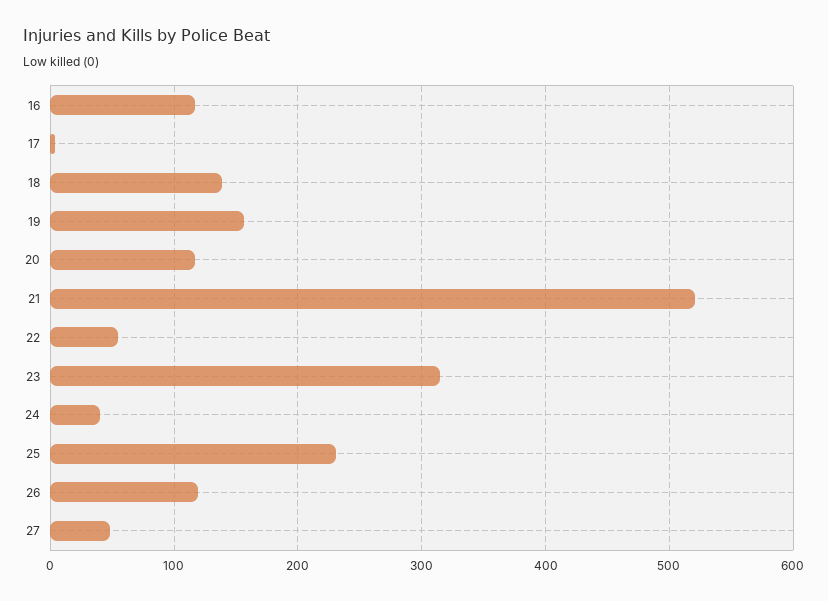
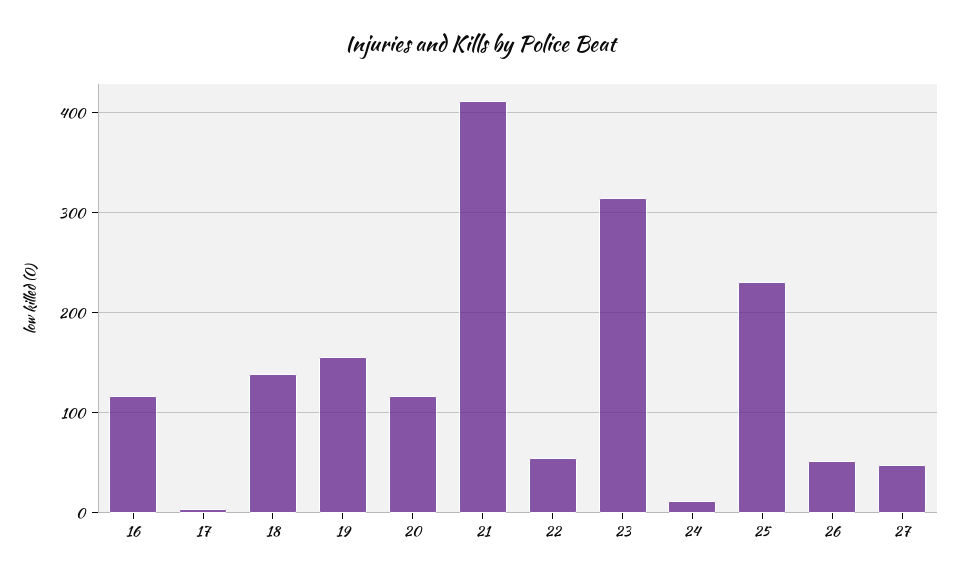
21: 520 -> 410
24: 40 -> 10
26: 120 -> 50

